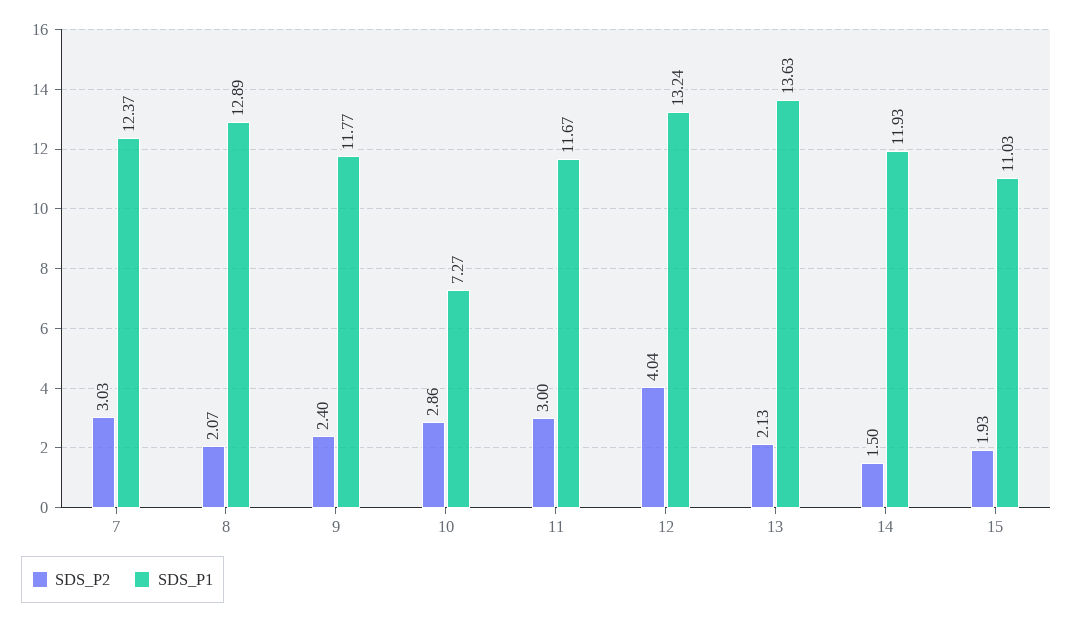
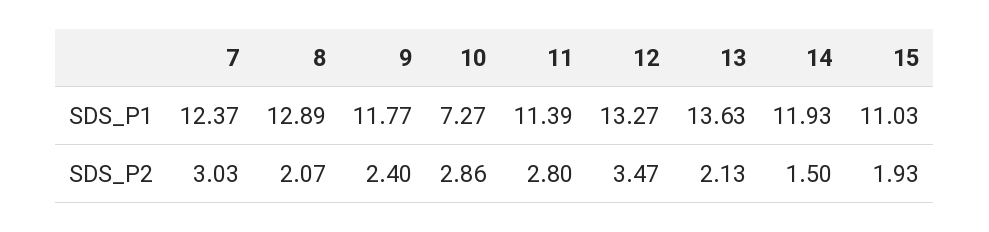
SDS_P2, 11: 3 -> 2.8
SDS_P1, 11: 11.67 -> 11.39
SDS_P2, 12: 4.04 -> 3.47
SDS_P1, 12: 13.24 -> 13.27

